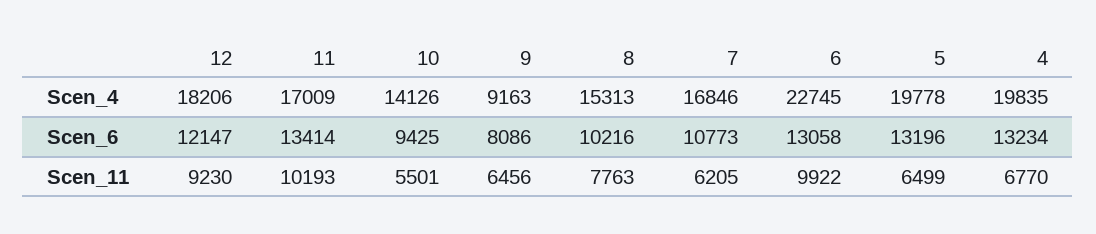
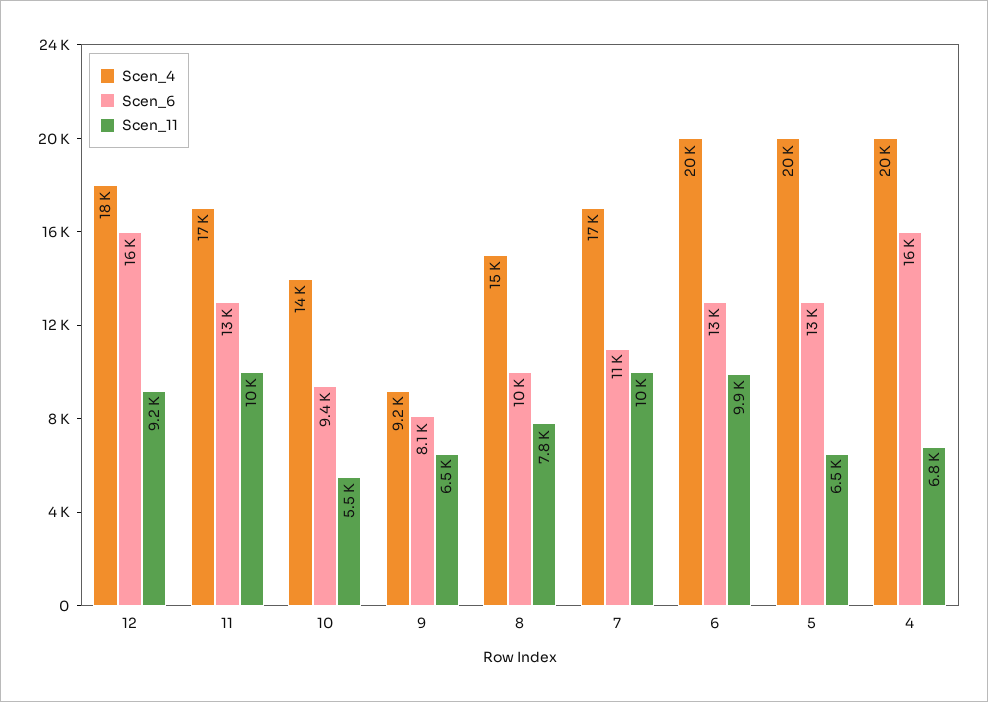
Scen_4, 6: 22745 -> 20000
Scen_6, 12: 12147 -> 16000
Scen_6, 4: 13234 -> 16000
Scen_11, 7: 6205 -> 10000

